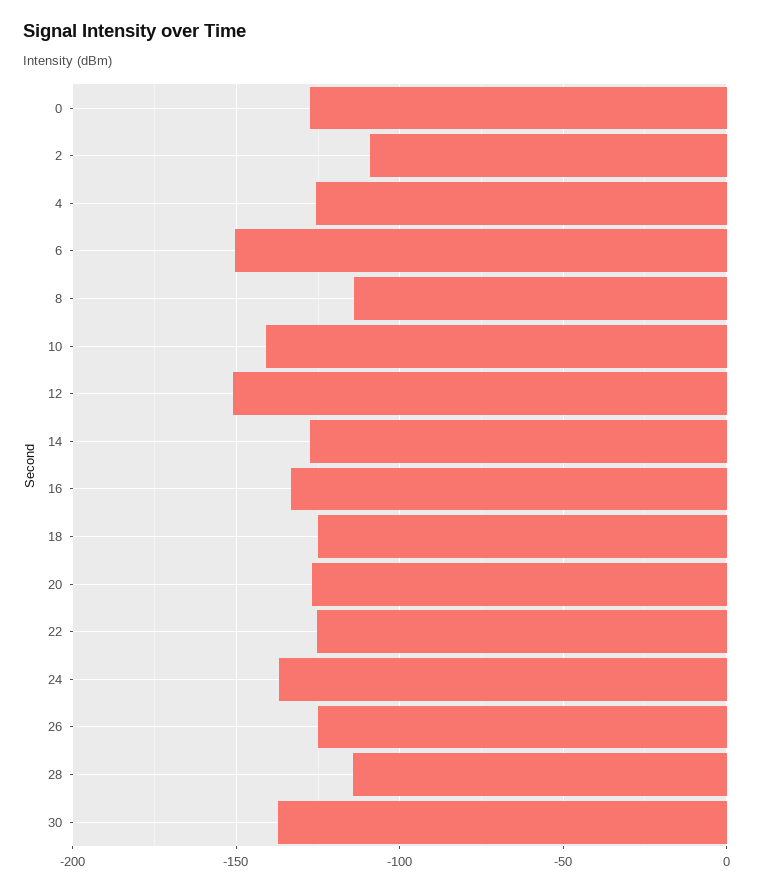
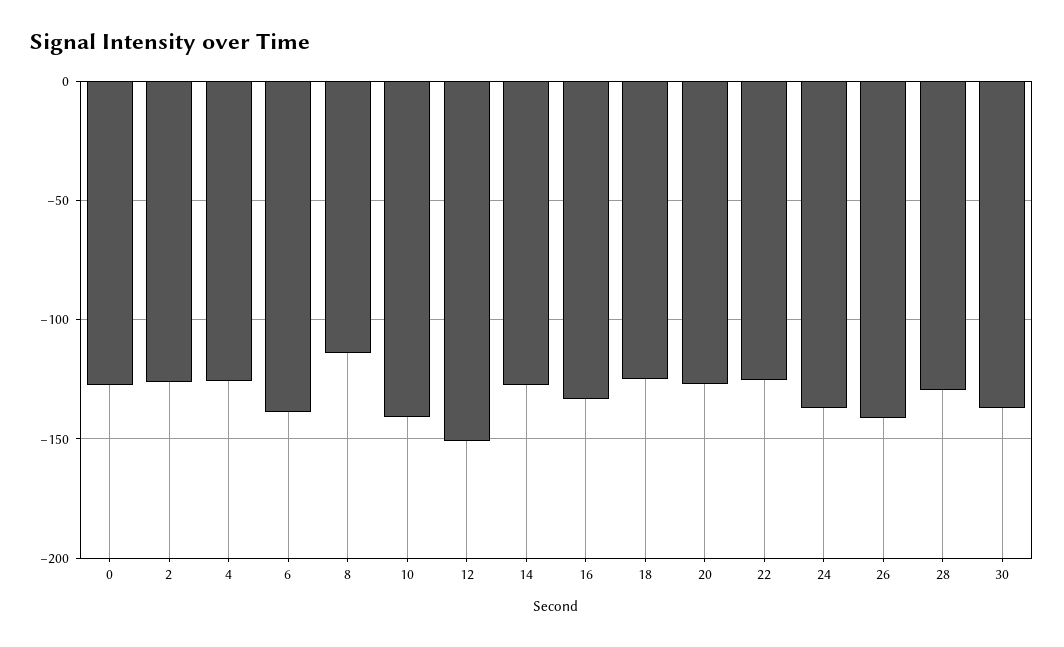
2: -110 -> -125
6: -150 -> -140
26: -125 -> -140
28: -115 -> -130

